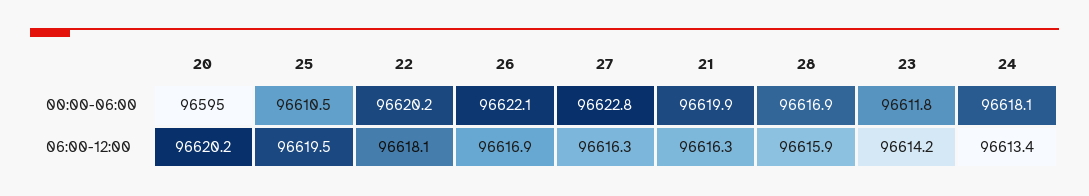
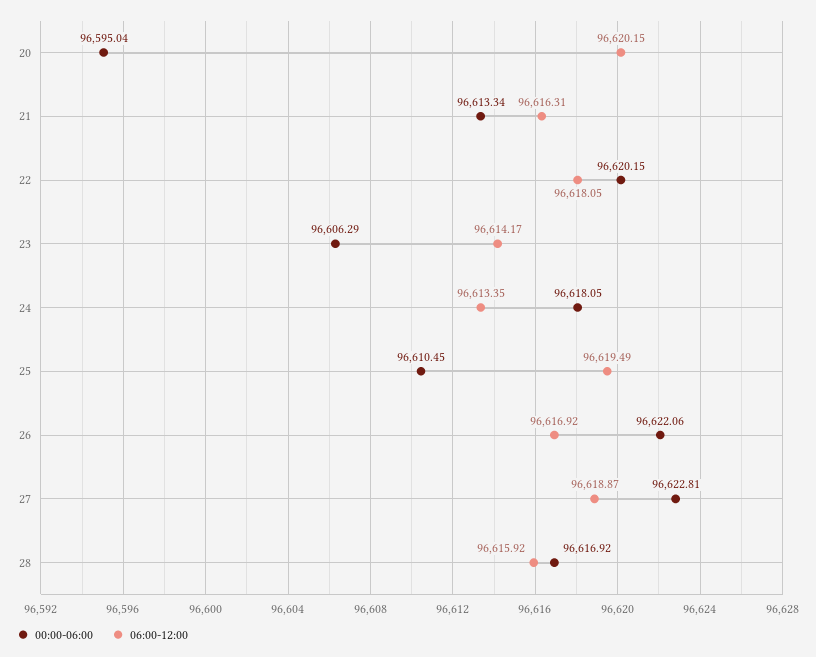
00:00-06:00, 21: 96619.9 -> 96613.34
00:00-06:00, 23: 96611.8 -> 96606.29
06:00-12:00, 27: 96616.3 -> 96618.87

